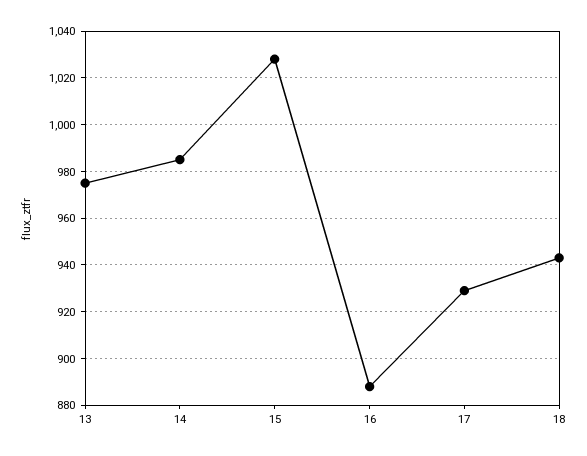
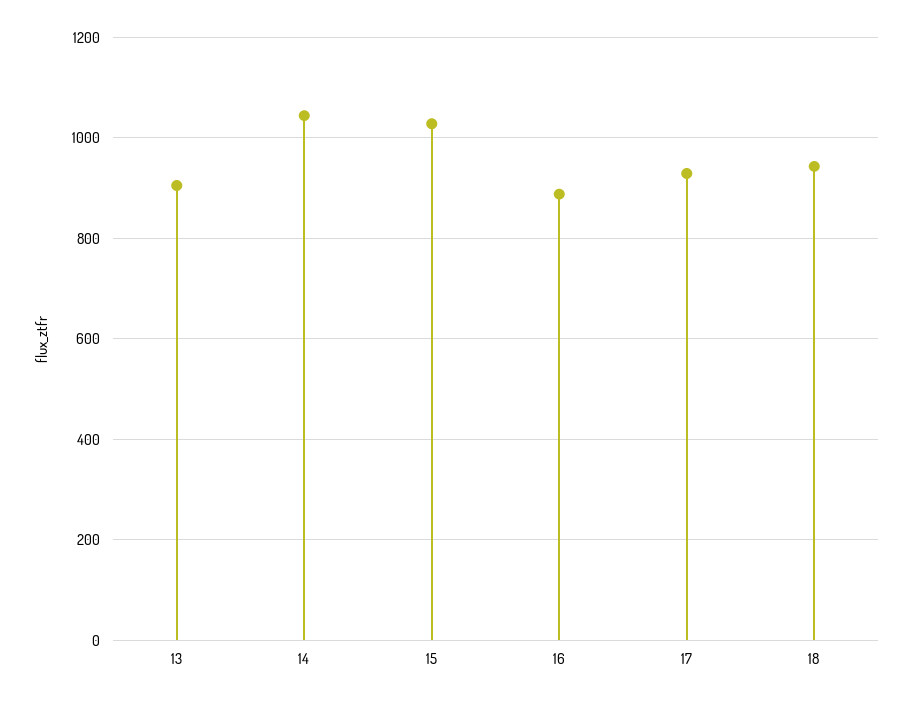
13: 975 -> 900
14: 985 -> 1040

